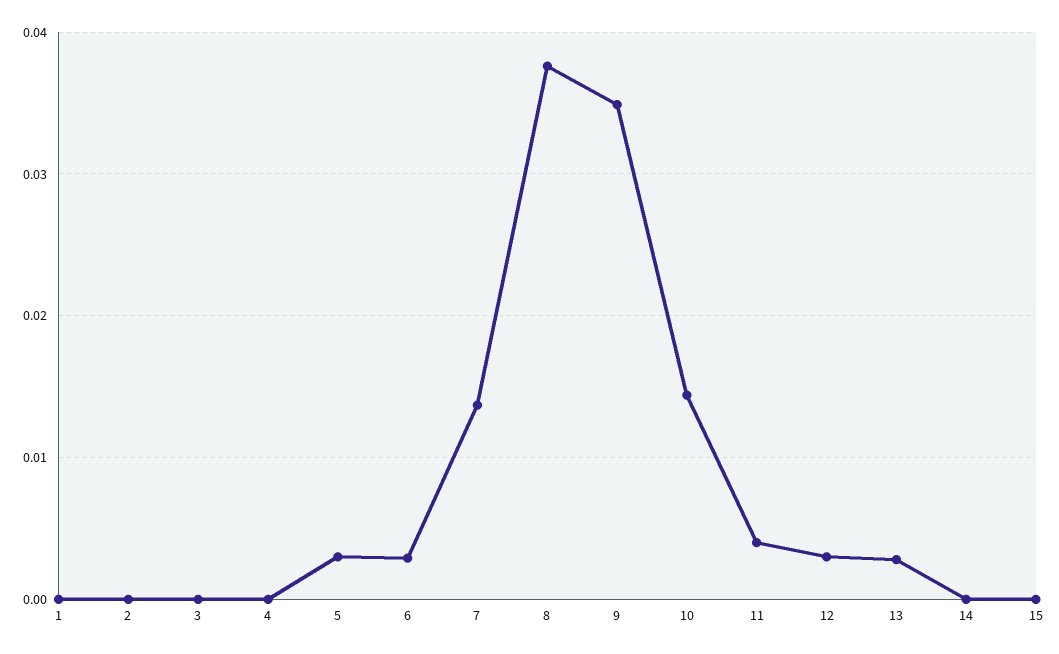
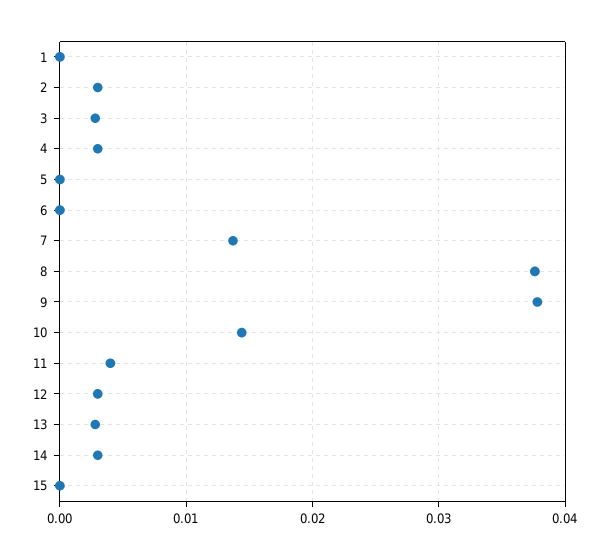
2: 0 -> 0.003
3: 0 -> 0.003
4: 0 -> 0.003
5: 0.003 -> 0
6: 0.003 -> 0
9: 0.035 -> 0.038
14: 0 -> 0.003

